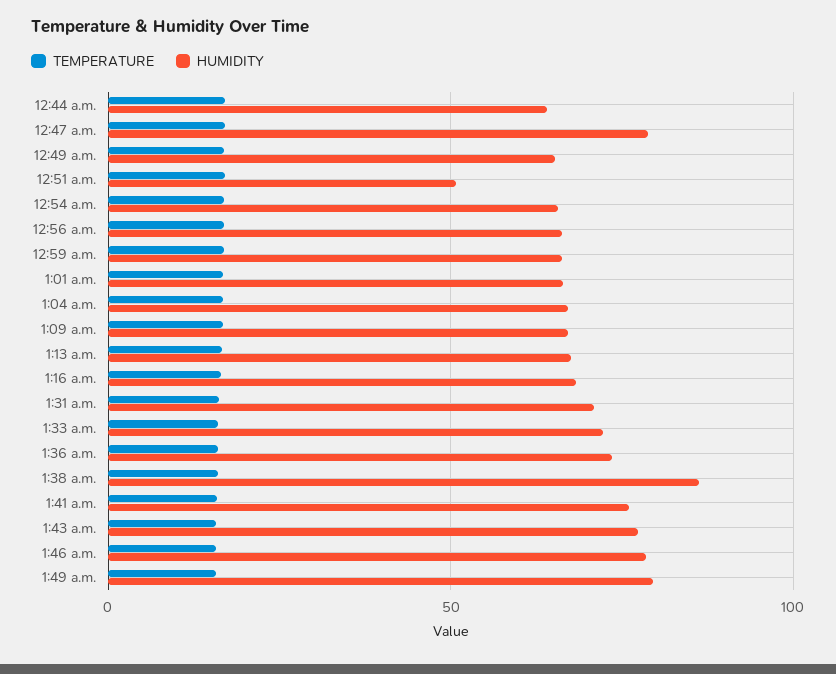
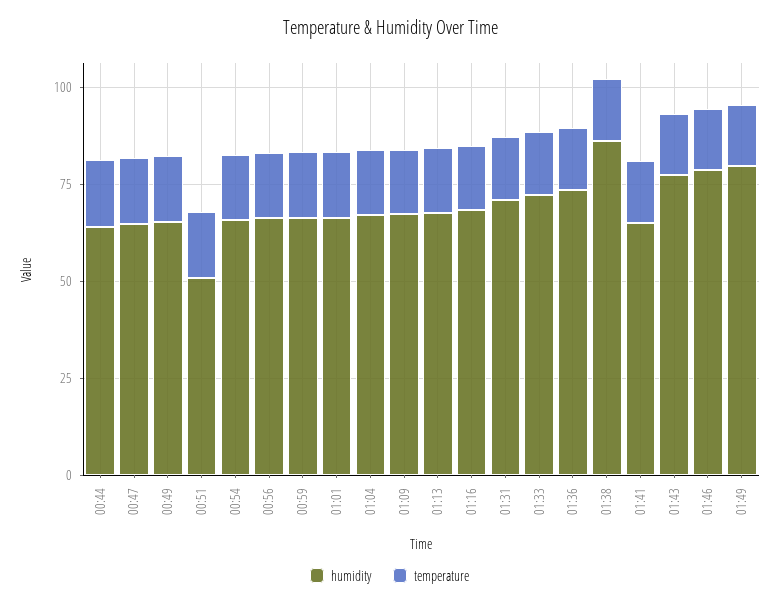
HUMIDITY, 12:47 a.m.: 80 -> 65
HUMIDITY, 1:41 a.m.: 75 -> 65

